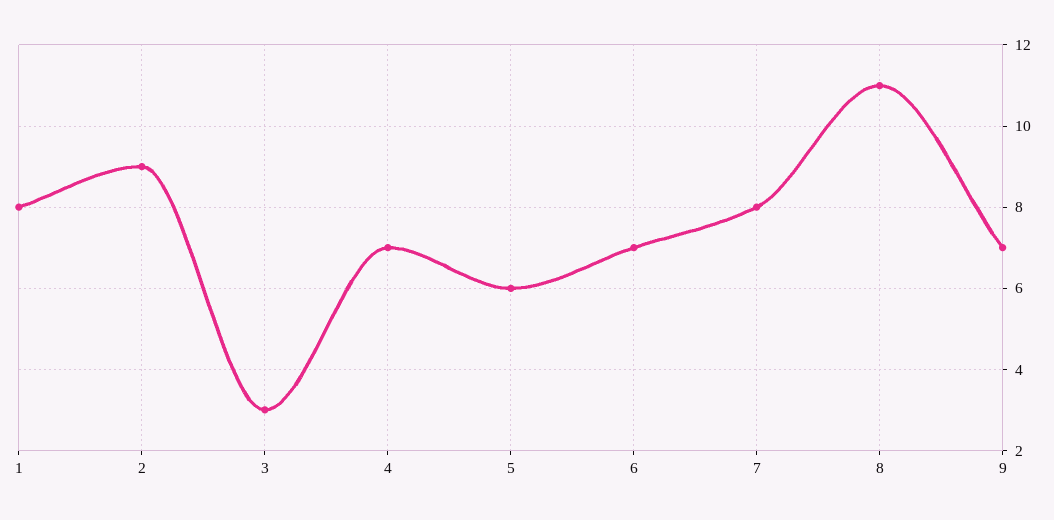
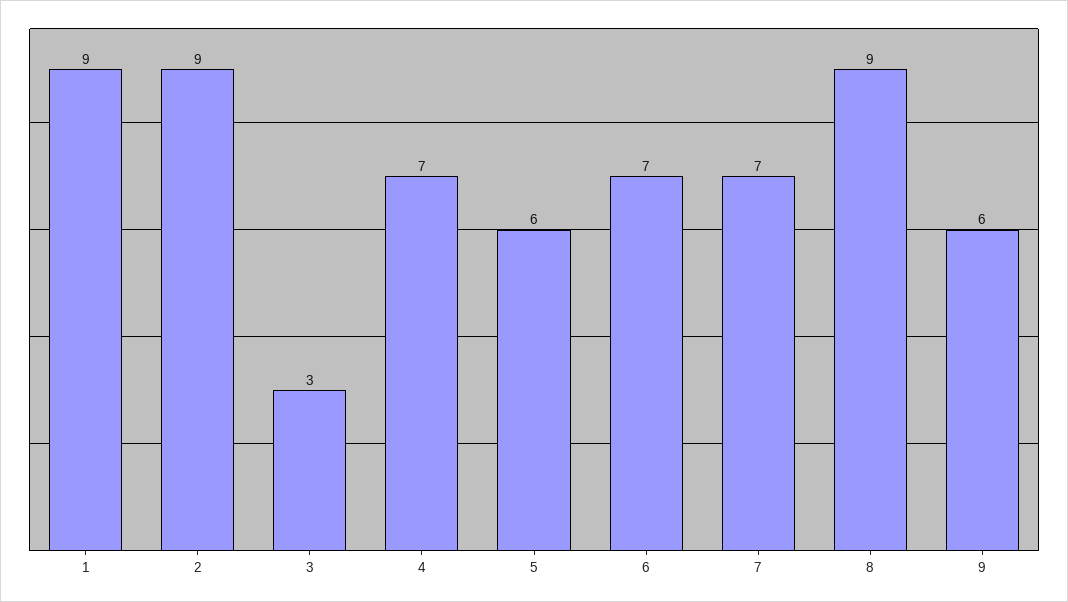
1: 8 -> 9
7: 8 -> 7
8: 11 -> 9
9: 7 -> 6

